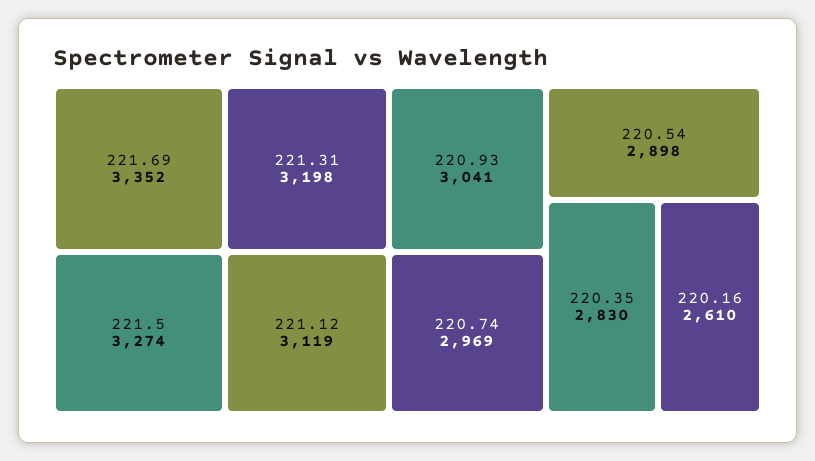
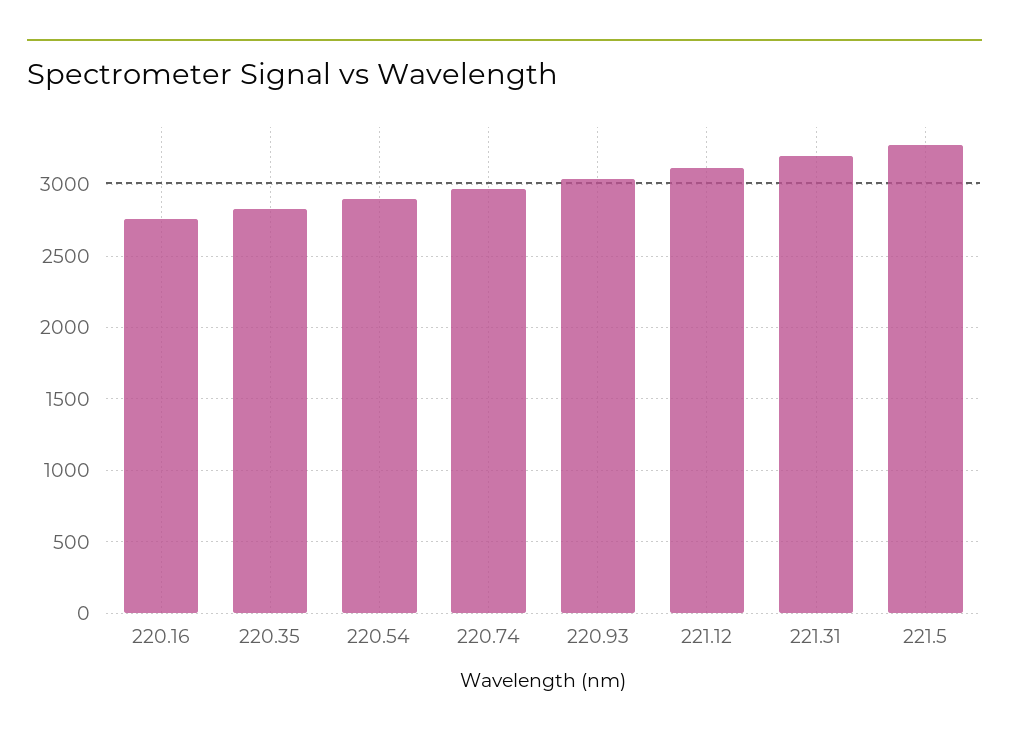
221.69: 3352 -> none
220.16: 2610 -> 2750

